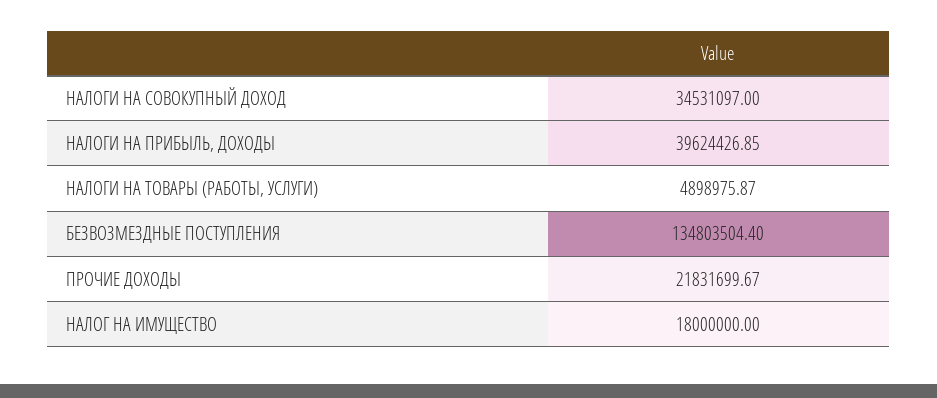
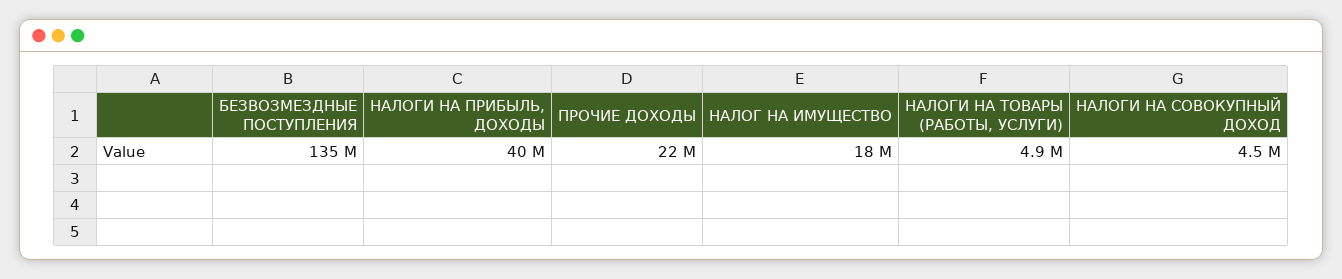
НАЛОГИ НА СОВОКУПНЫЙ ДОХОД: 34531097 -> 4500000

